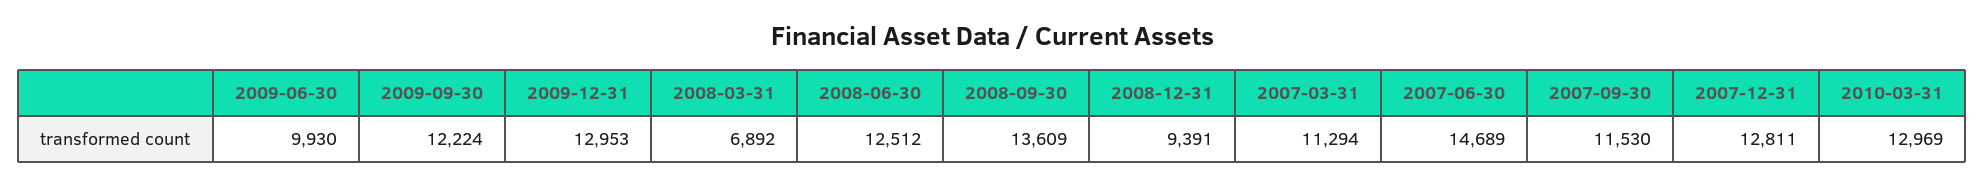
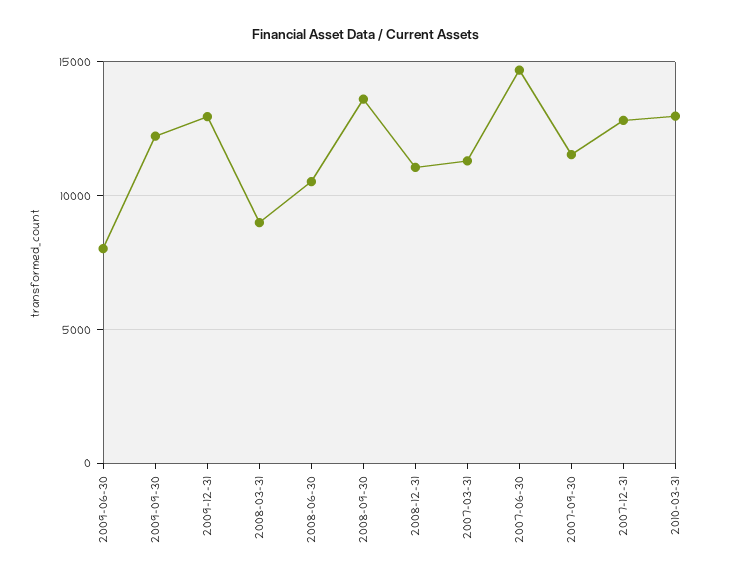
2009-06-30: 9930 -> 8000
2008-03-31: 6892 -> 9000
2008-06-30: 12512 -> 10500
2008-12-31: 9391 -> 11000

